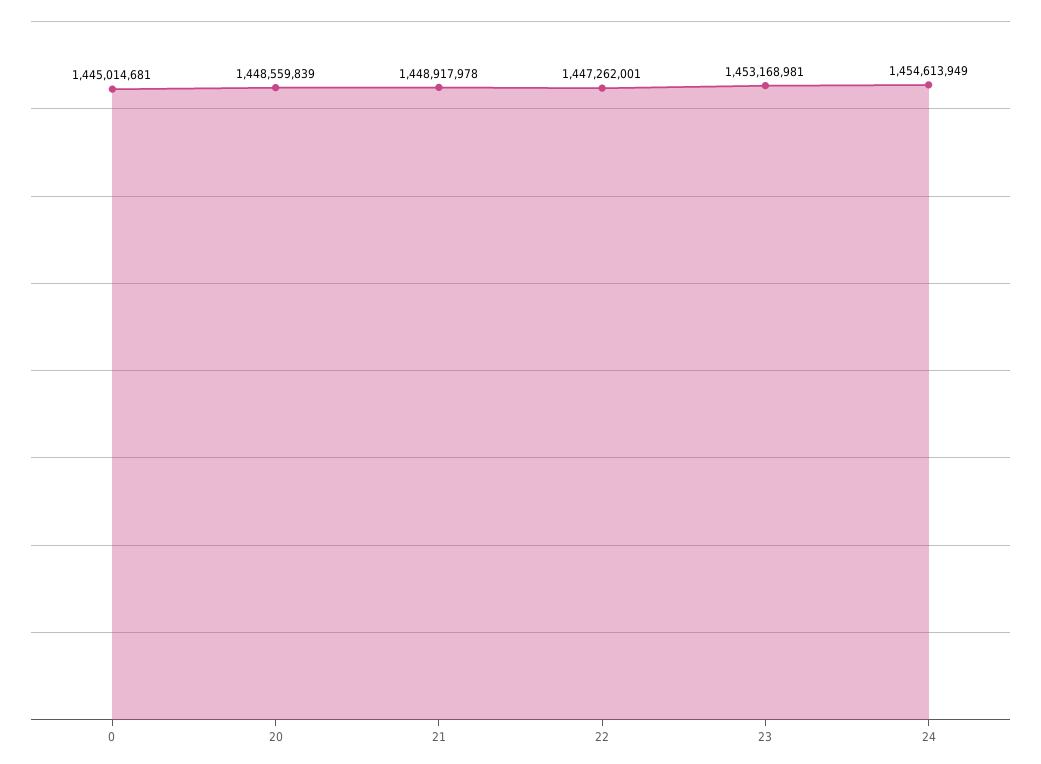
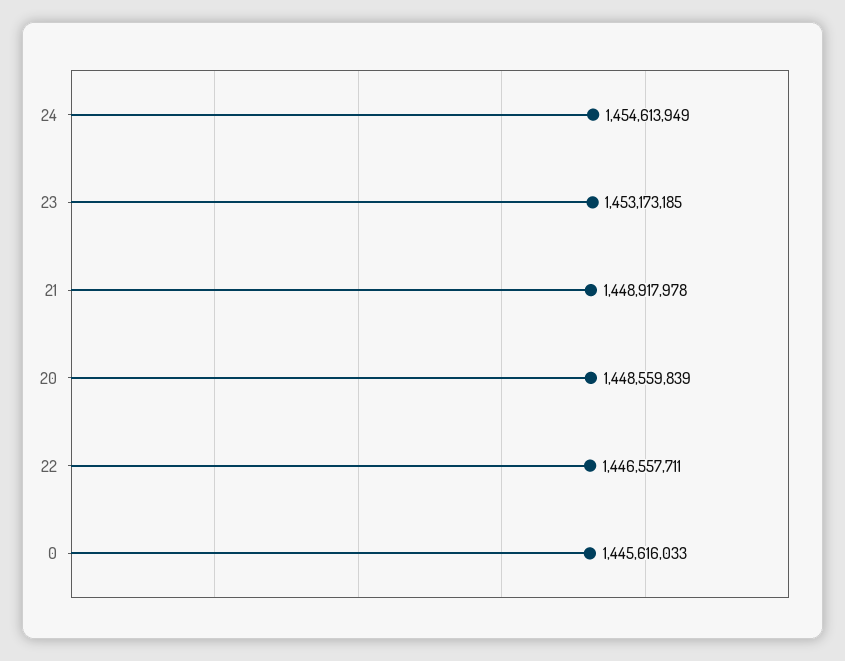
0: 1445014681 -> 1445616033
22: 1447262001 -> 1446557711
23: 1453168981 -> 1453173185

